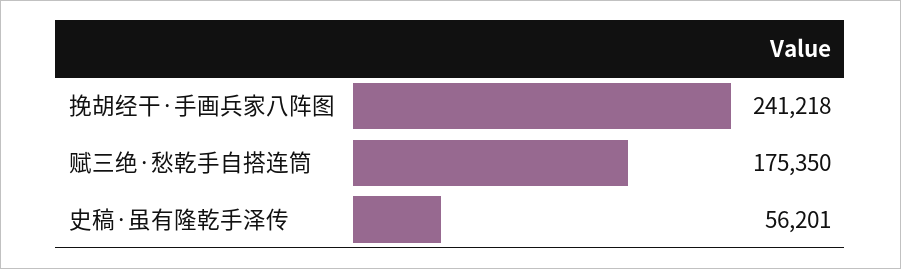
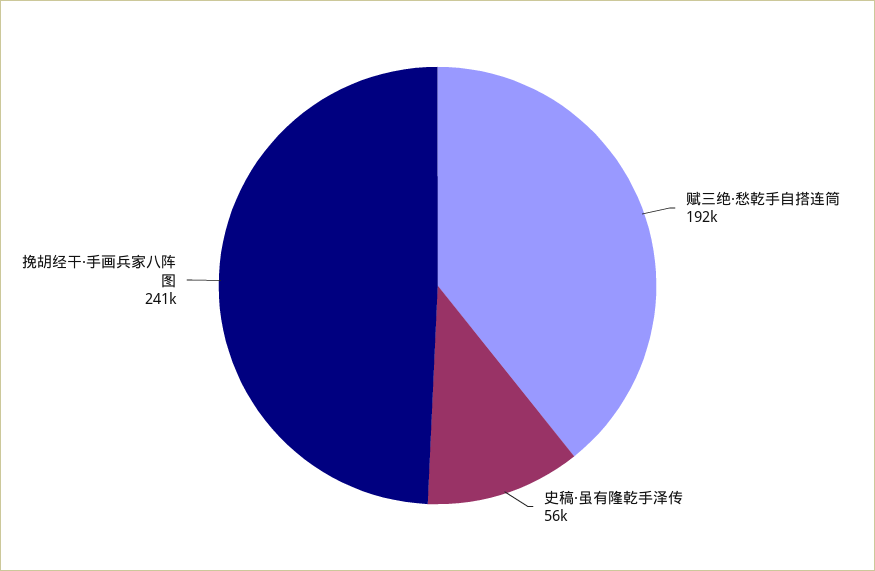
赋三绝·愁乾手自搭连筒: 175350 -> 192000

